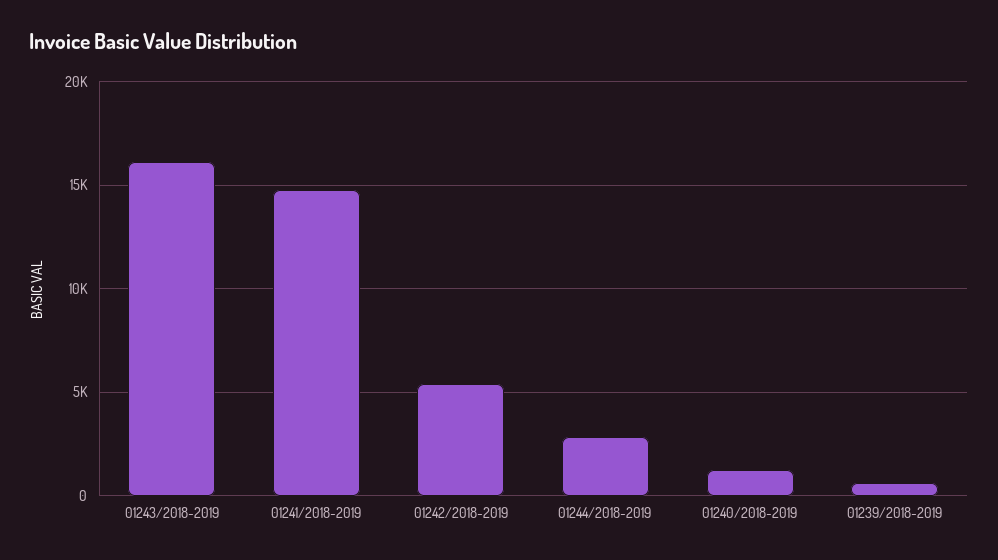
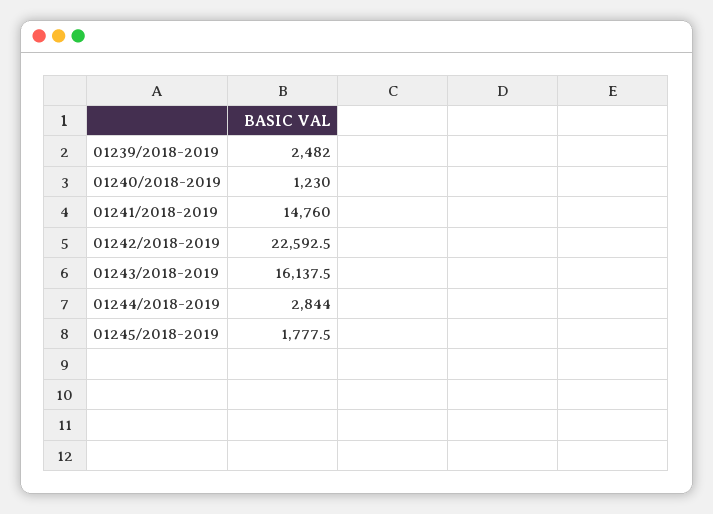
01242/2018-2019: 5500 -> 22592.5
01239/2018-2019: 500 -> 2482
01245/2018-2019: none -> 1777.5

